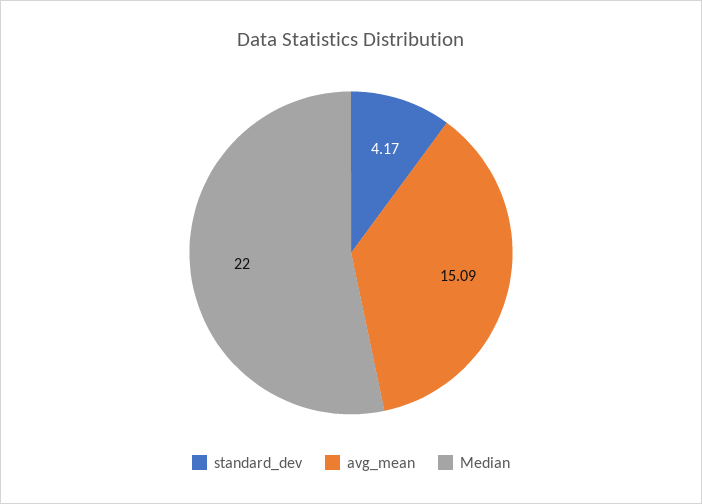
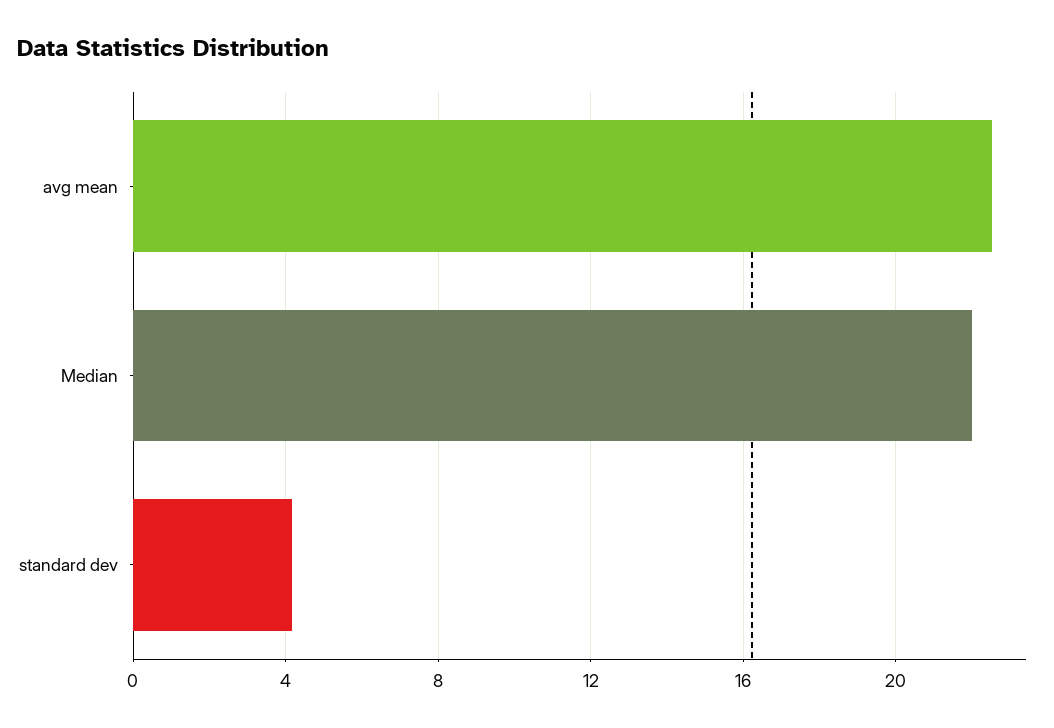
avg_mean: 15.09 -> 22.5

